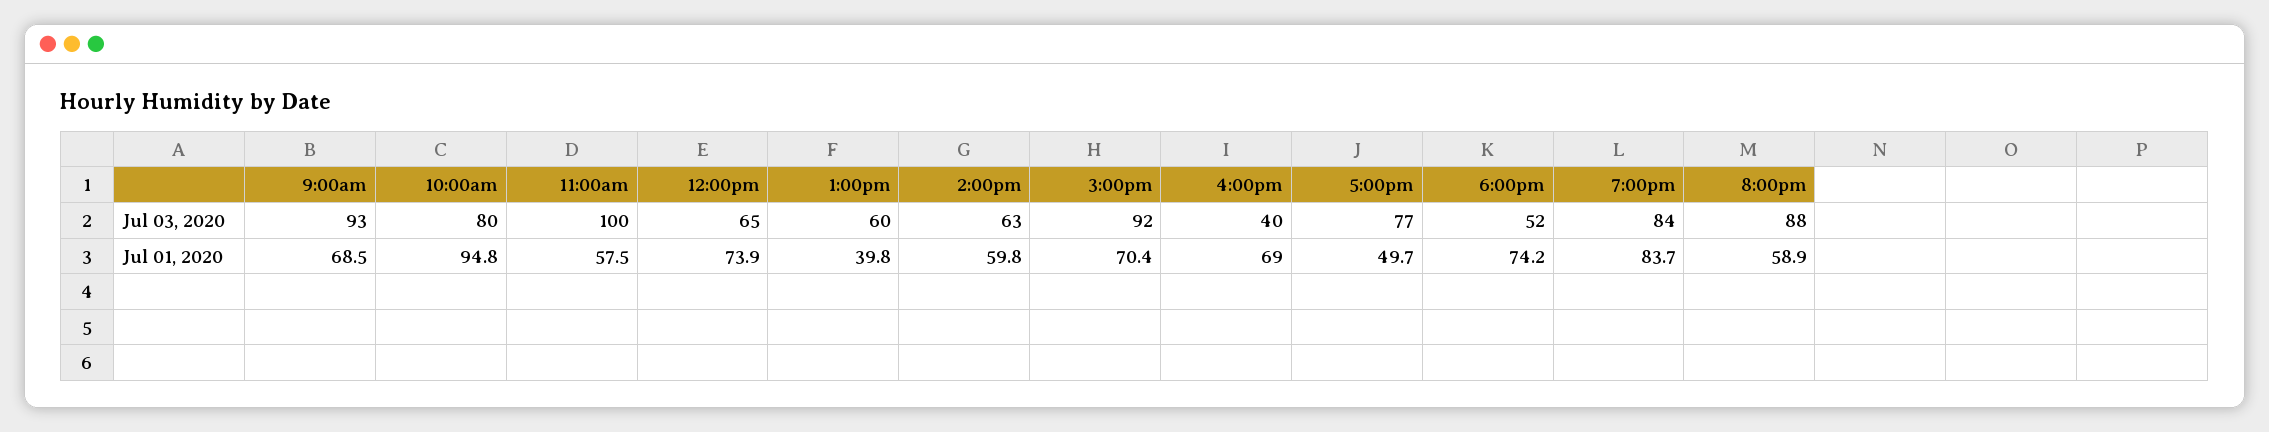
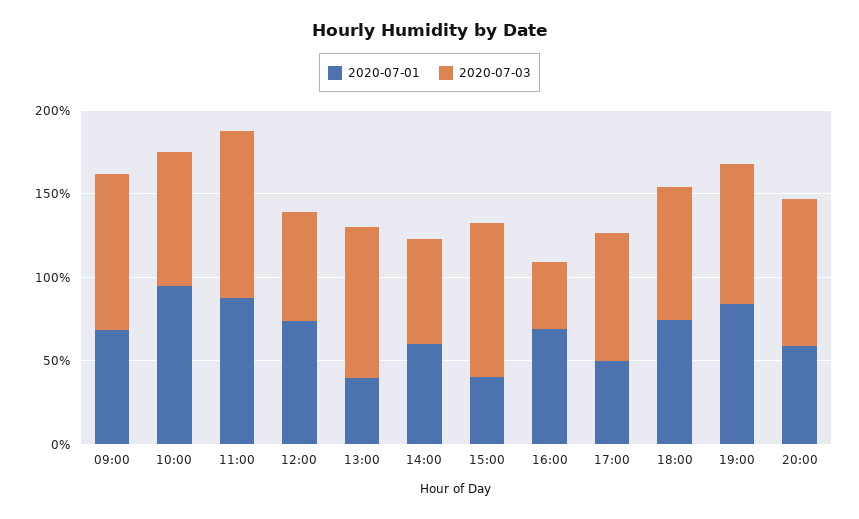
Jul 03, 2020, 1:00pm: 60 -> 90
Jul 03, 2020, 6:00pm: 52 -> 80
Jul 01, 2020, 11:00am: 57.5 -> 90
Jul 01, 2020, 3:00pm: 70.4 -> 40

